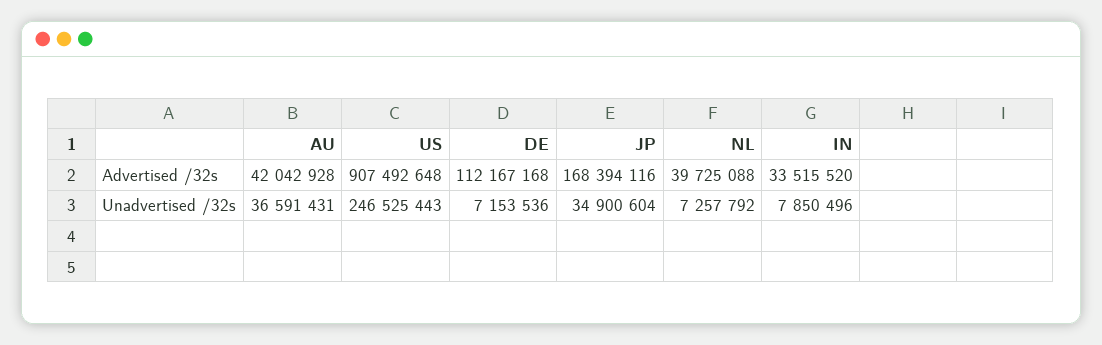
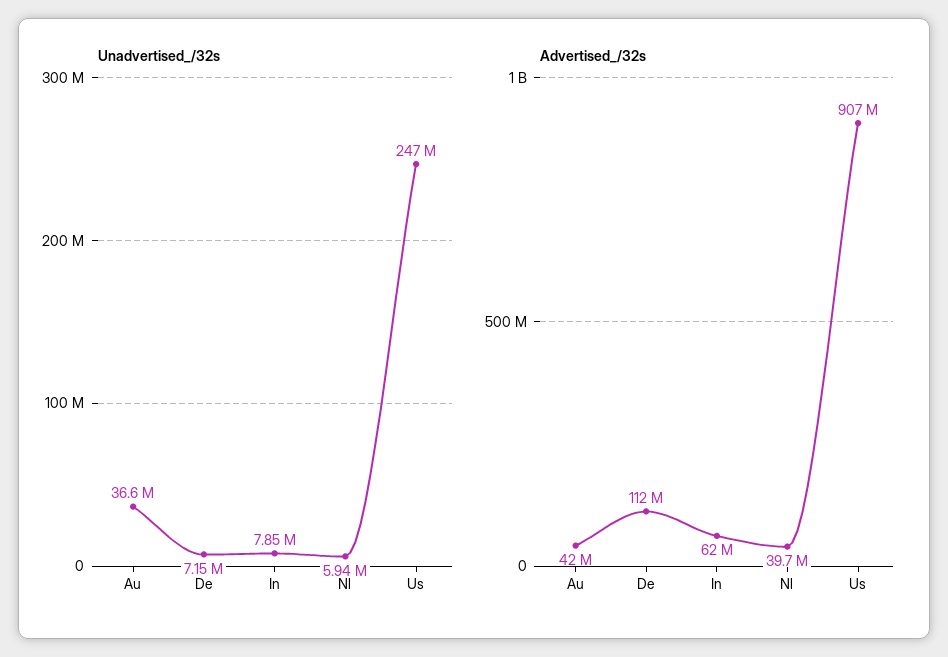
Advertised /32s, JP: 168394116 -> none
Advertised /32s, IN: 33515520 -> 62000000
Unadvertised /32s, JP: 34900604 -> none
Unadvertised /32s, NL: 7257792 -> 5940000

